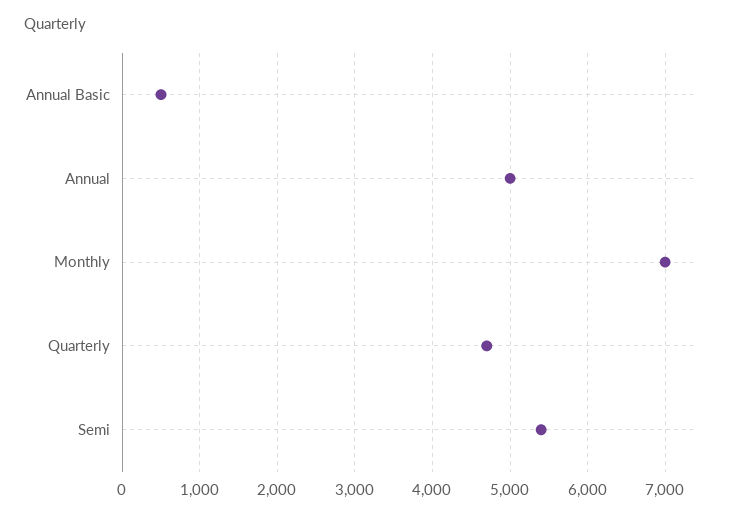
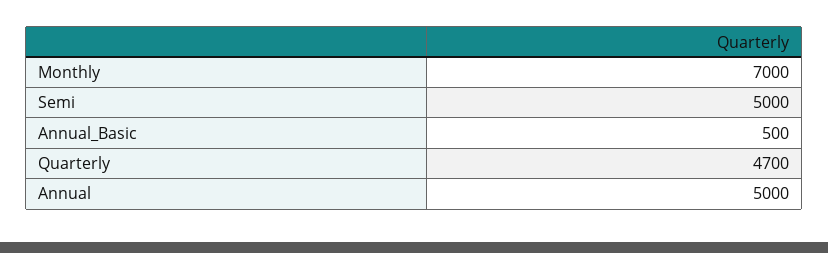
Semi: 5400 -> 5000

